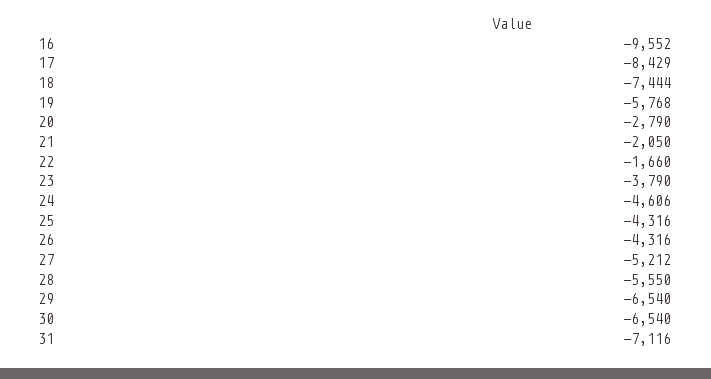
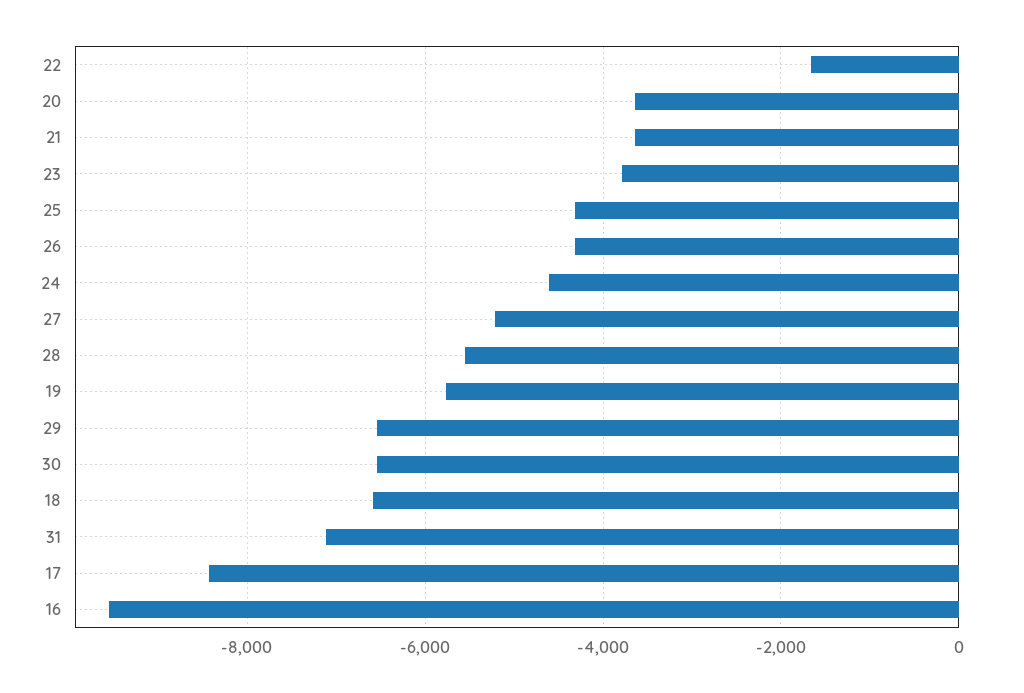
18: -7444 -> -6600
20: -2790 -> -3600
21: -2050 -> -3600

